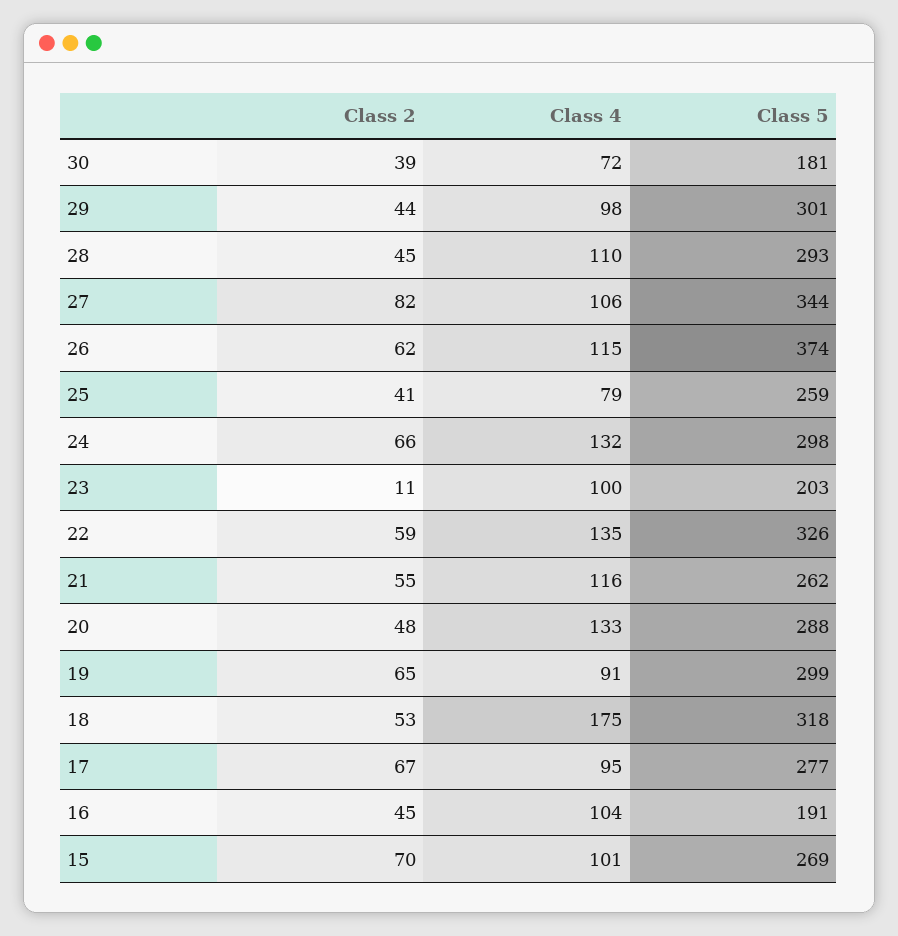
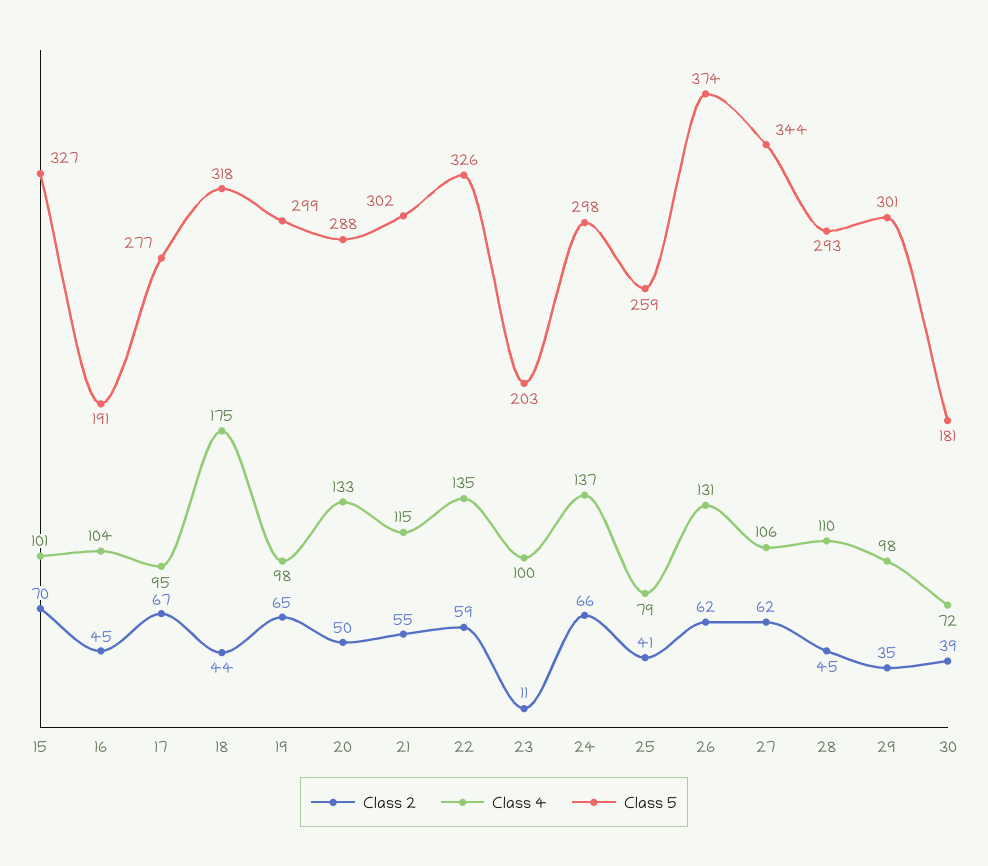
Class 2, 29: 44 -> 35
Class 2, 27: 82 -> 62
Class 4, 26: 115 -> 131
Class 4, 24: 132 -> 137
Class 4, 21: 116 -> 115
Class 5, 21: 262 -> 302
Class 2, 20: 48 -> 50
Class 4, 19: 91 -> 98
Class 2, 18: 53 -> 44
Class 5, 15: 269 -> 327

